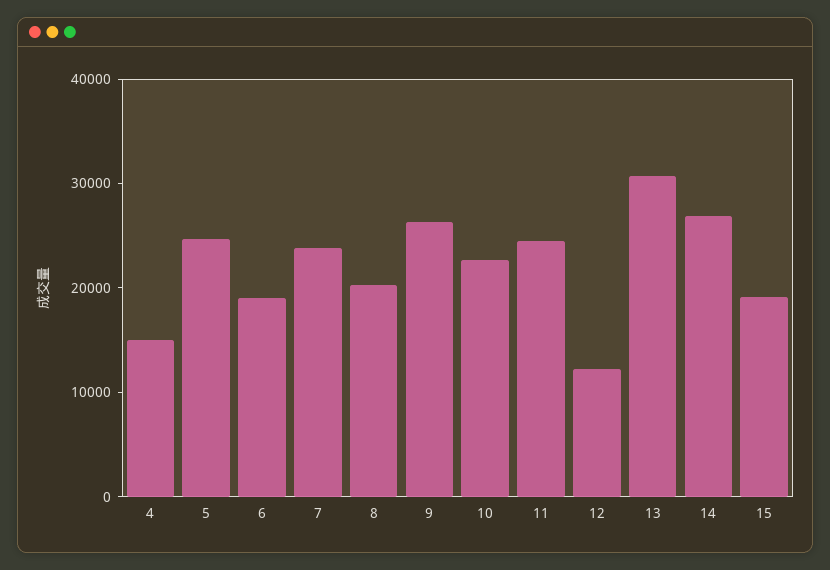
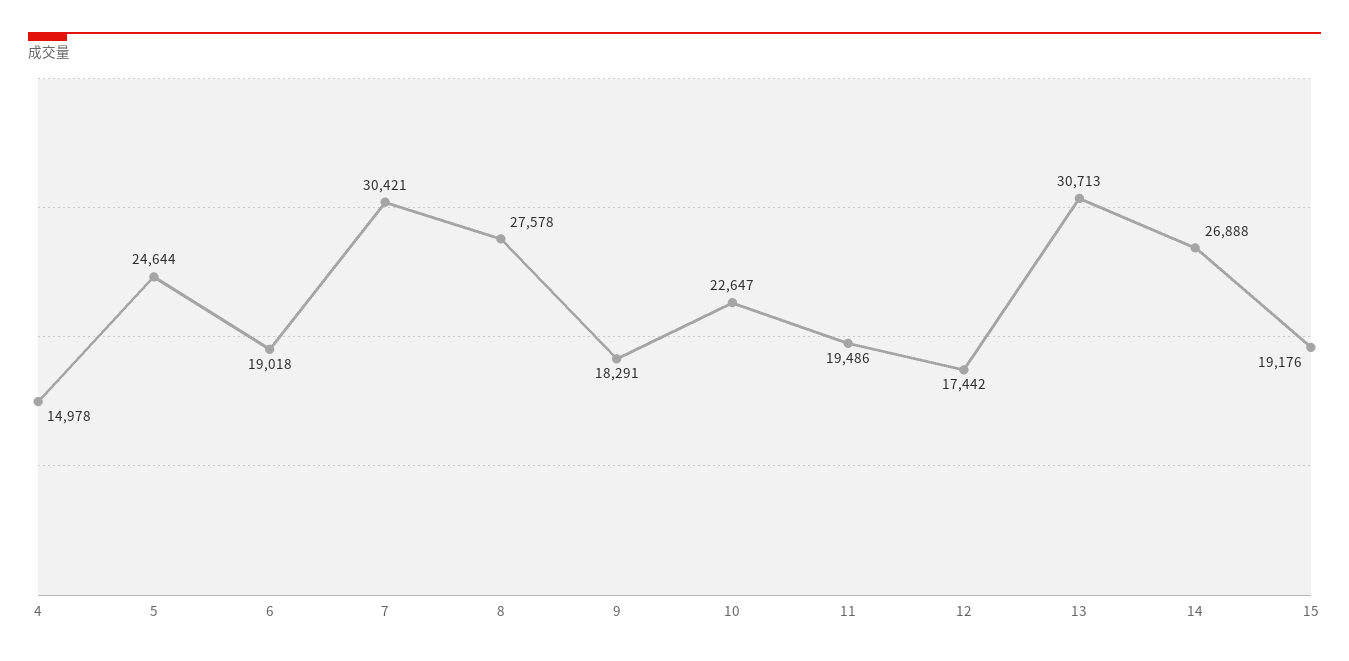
7: 24000 -> 30421
8: 20000 -> 27578
9: 26000 -> 18291
11: 24000 -> 19486
12: 12000 -> 17442

